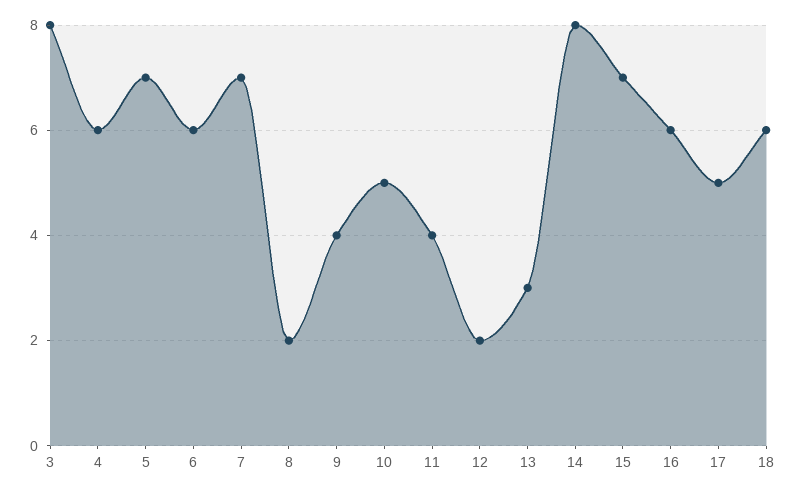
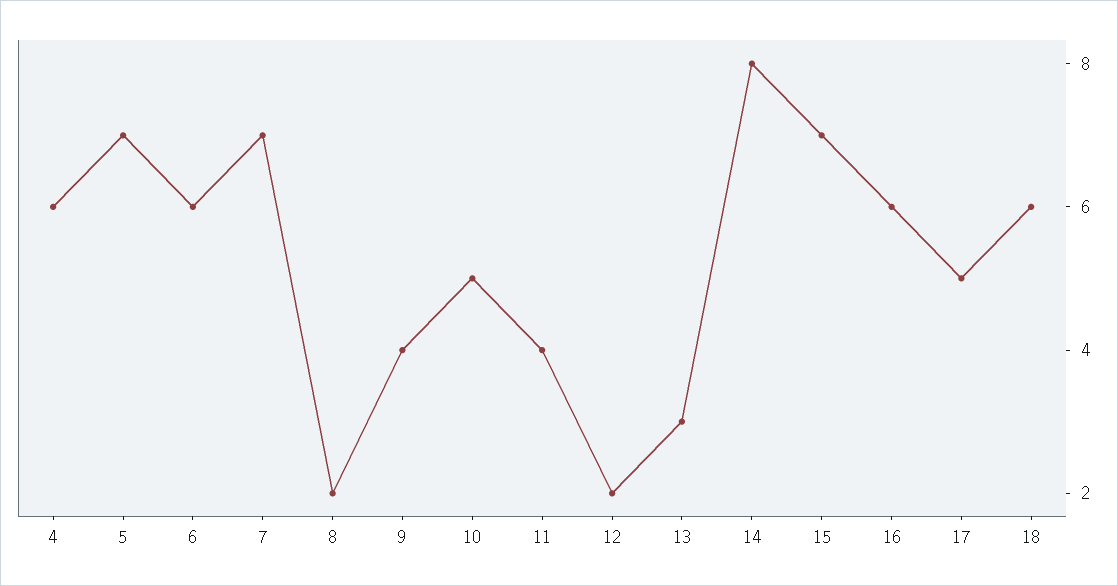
3: 8 -> none

